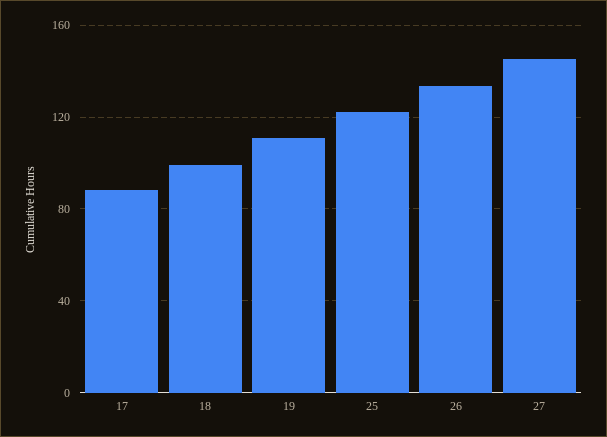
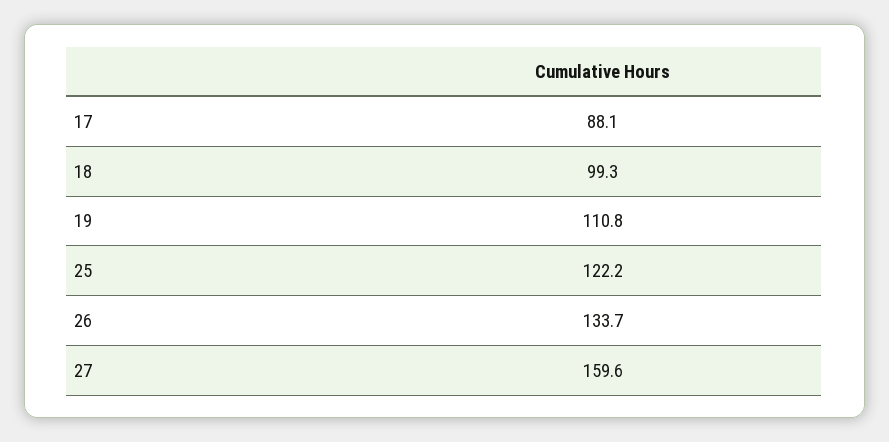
27: 145 -> 159.6

